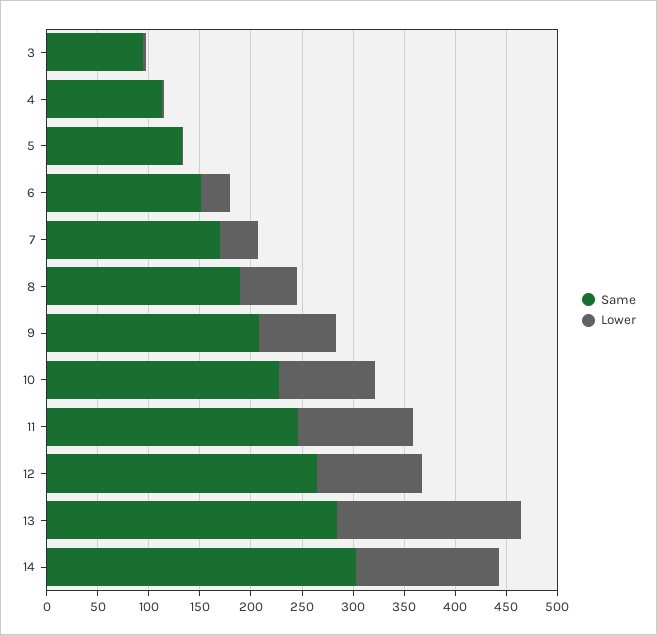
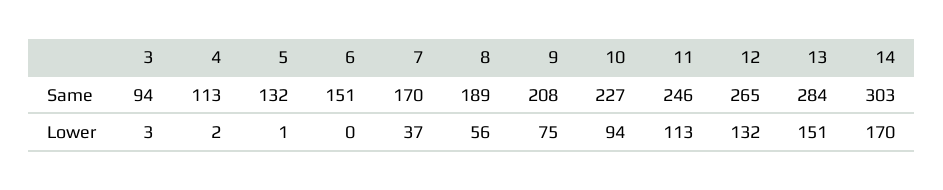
Lower, 6: 30 -> 0
Lower, 12: 100 -> 132
Lower, 13: 180 -> 151
Lower, 14: 140 -> 170

